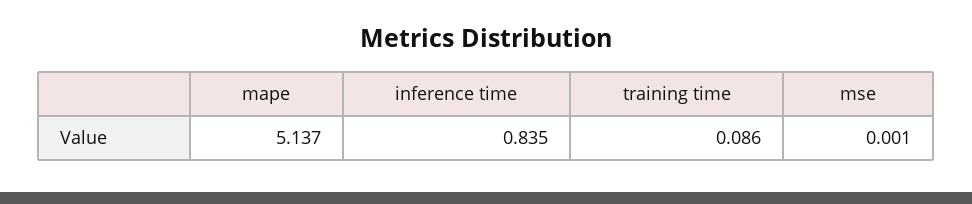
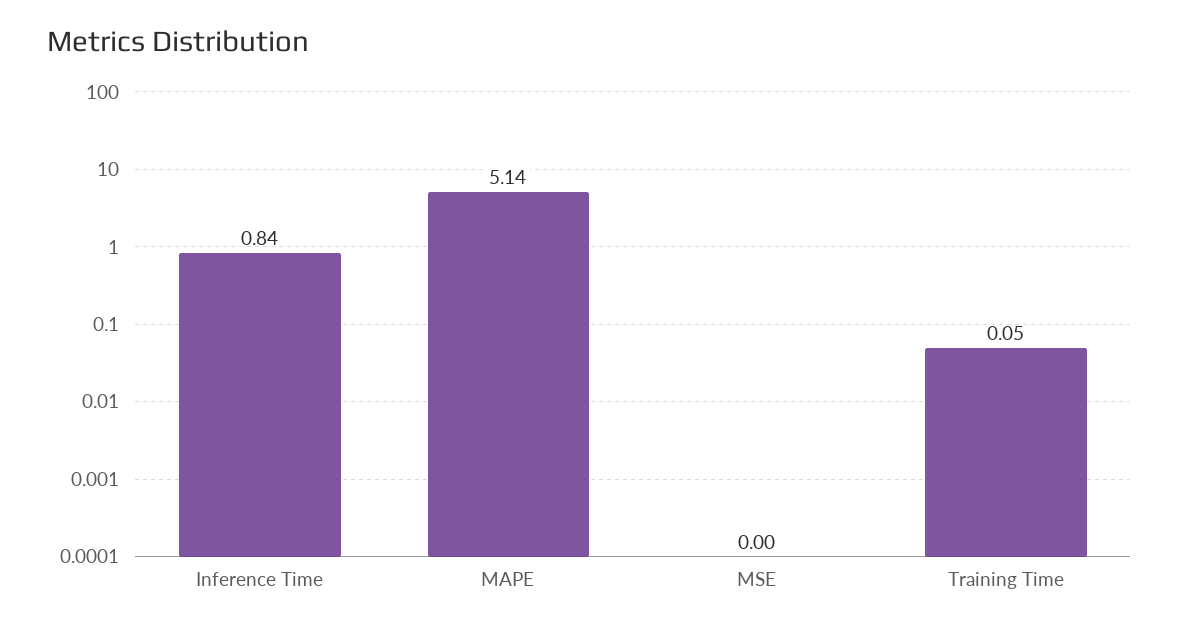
training time: 0.086 -> 0.05

